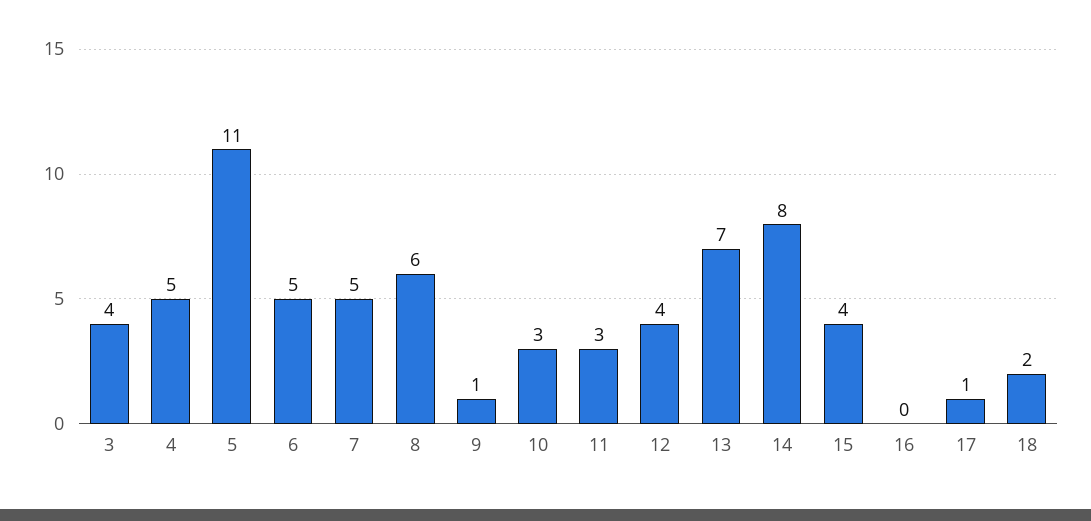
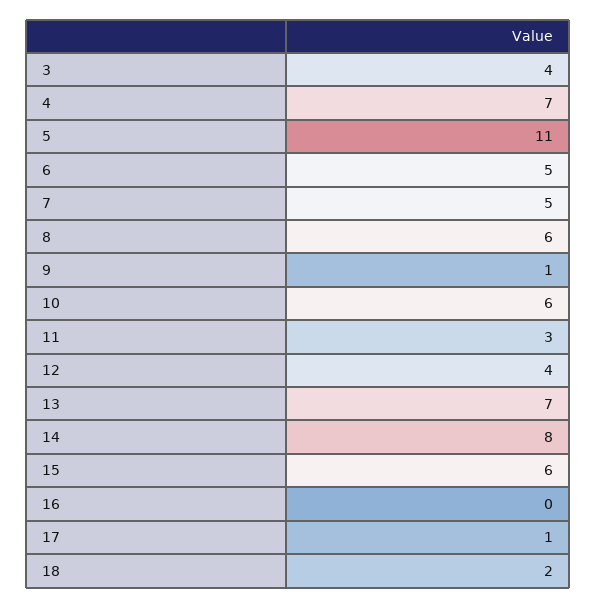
4: 5 -> 7
10: 3 -> 6
15: 4 -> 6

